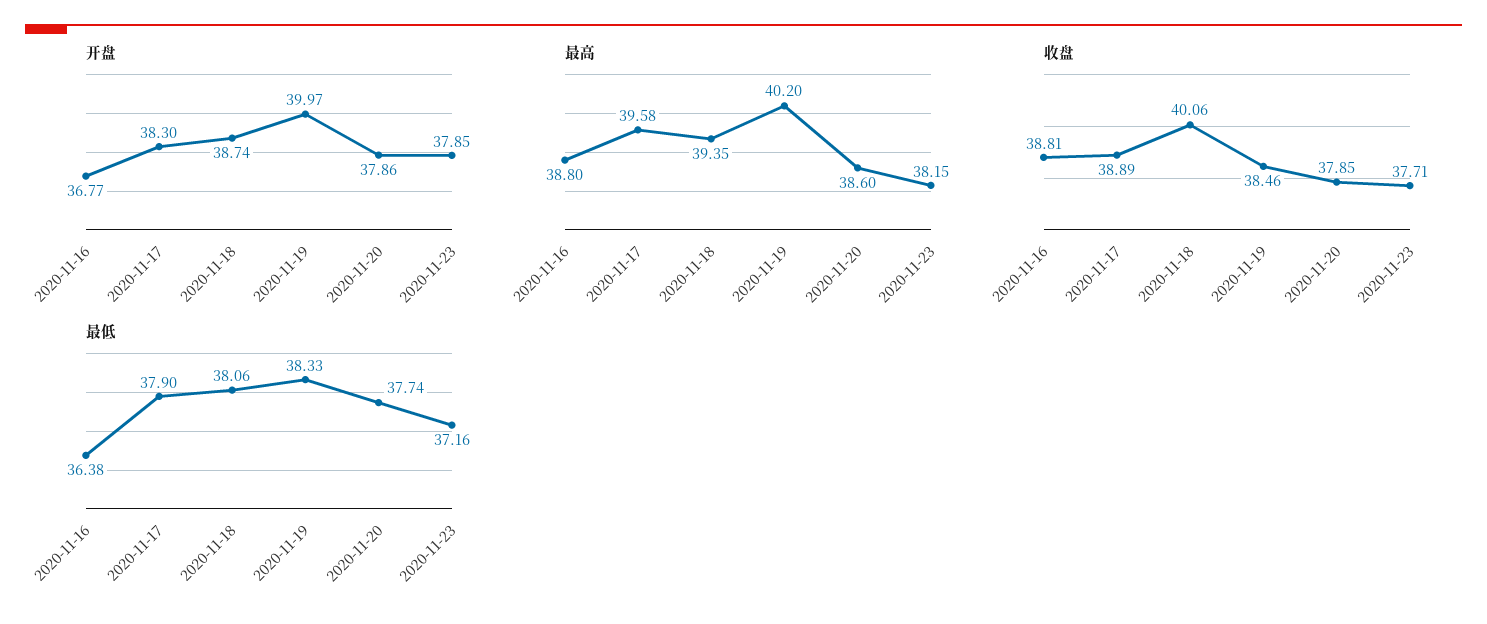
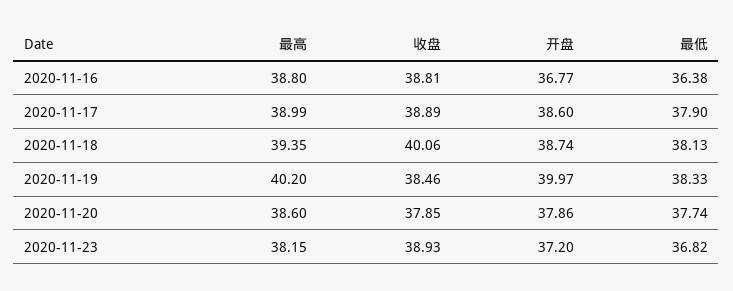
开盘, 2020-11-17: 38.3 -> 38.6
开盘, 2020-11-23: 37.85 -> 37.2
最高, 2020-11-17: 39.58 -> 38.99
收盘, 2020-11-23: 37.71 -> 38.93
最低, 2020-11-18: 38.06 -> 38.13
最低, 2020-11-23: 37.16 -> 36.82

